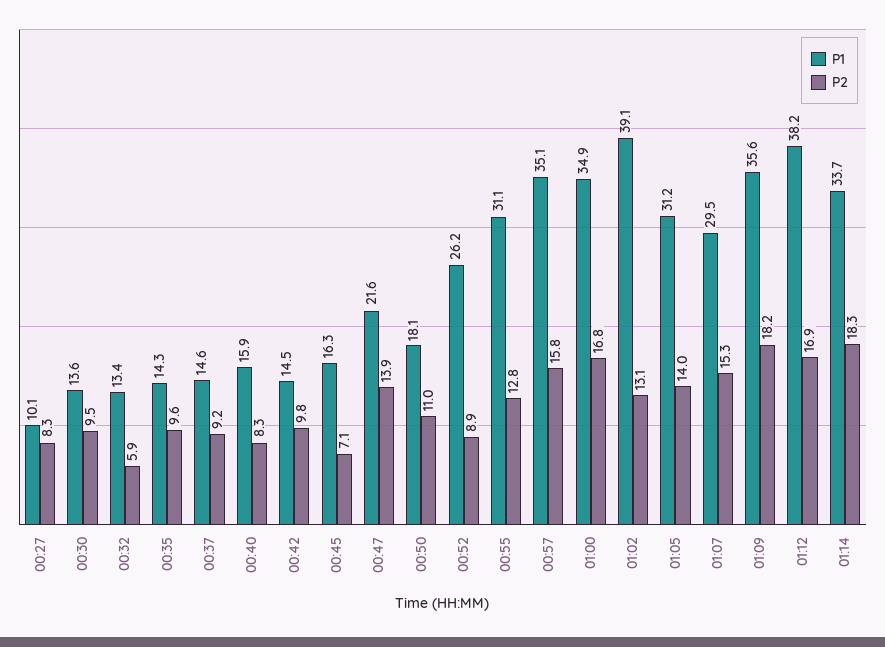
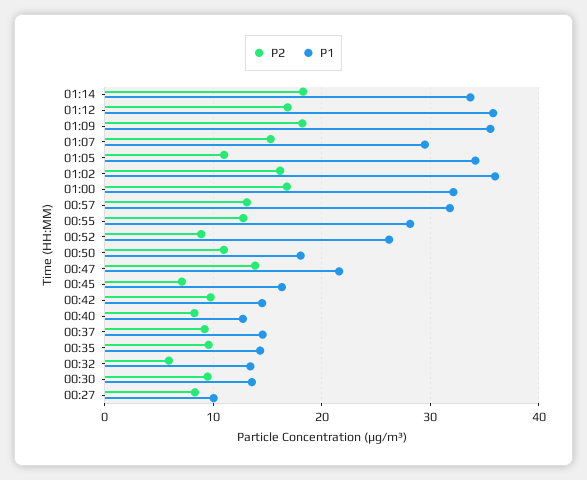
P1, 00:40: 15.9 -> 13
P1, 00:55: 31.1 -> 28
P1, 00:57: 35.1 -> 32
P2, 00:57: 15.8 -> 13
P1, 01:00: 34.9 -> 32
P1, 01:02: 39.1 -> 36
P2, 01:02: 13.1 -> 16
P1, 01:05: 31.2 -> 34
P2, 01:05: 14 -> 11
P1, 01:12: 38.2 -> 36

